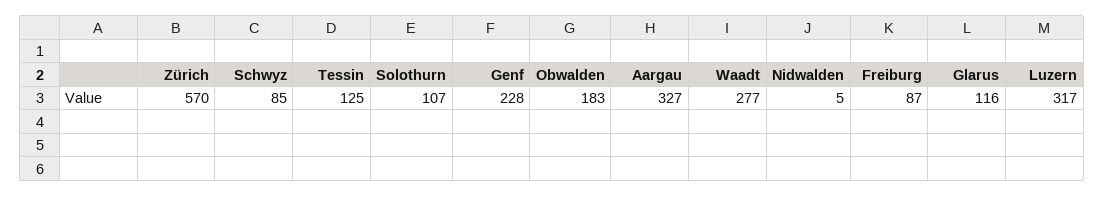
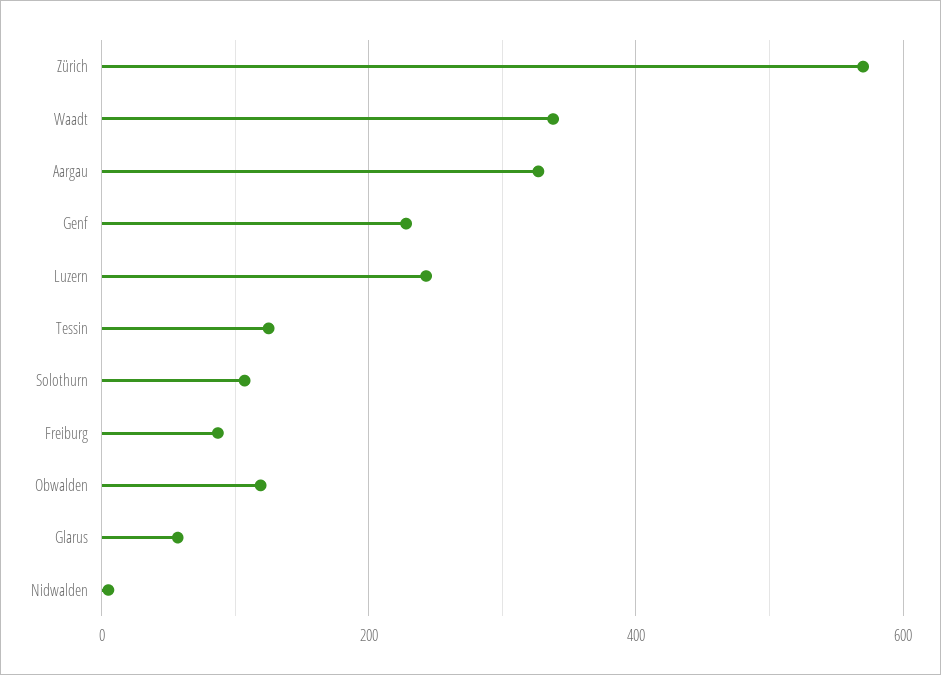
Schwyz: 85 -> none
Obwalden: 183 -> 120
Waadt: 277 -> 340
Glarus: 116 -> 60
Luzern: 317 -> 240

